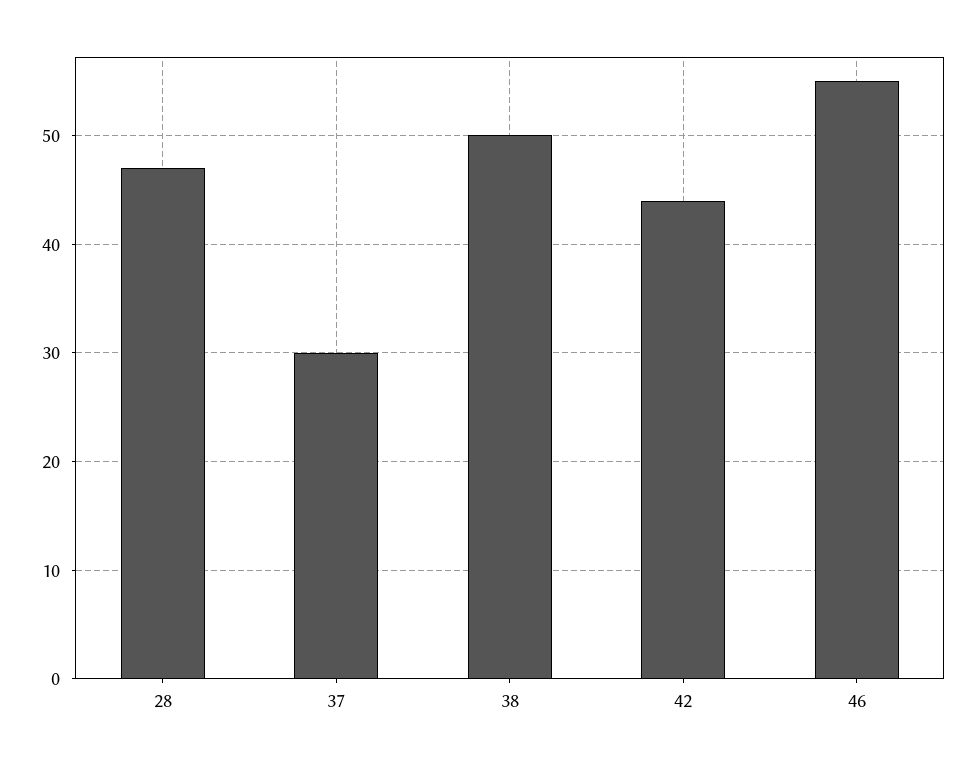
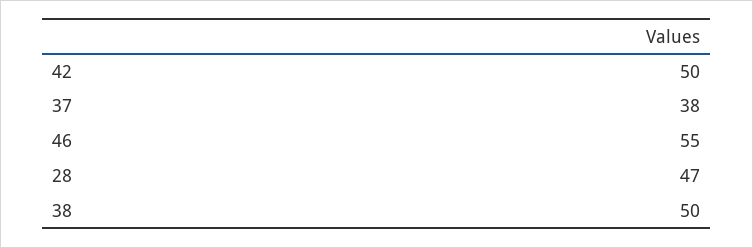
37: 30 -> 38
42: 44 -> 50

